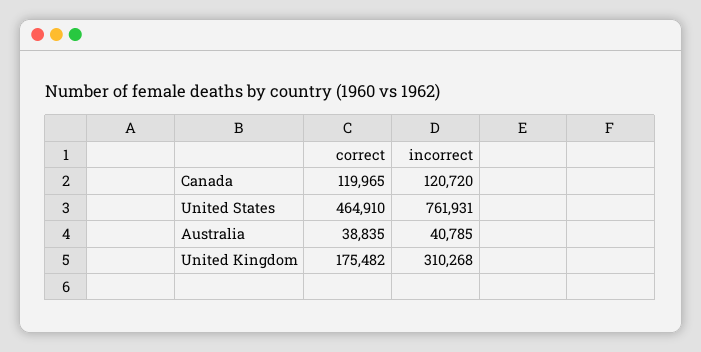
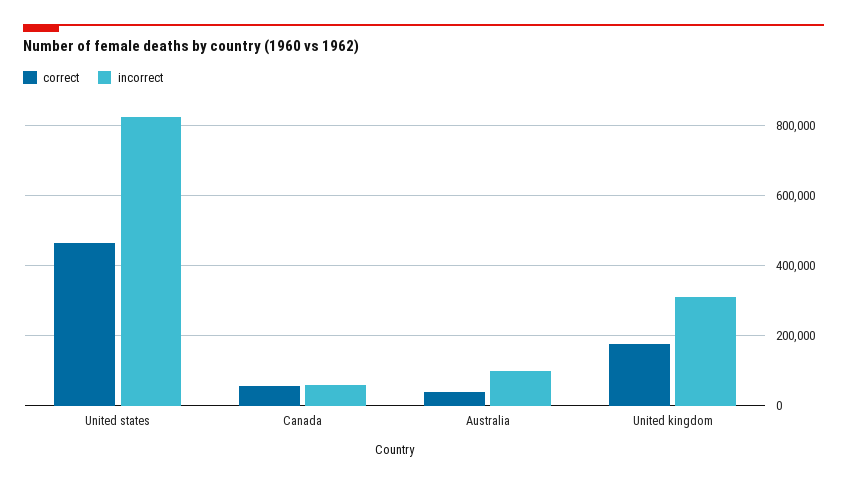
correct, Canada: 119965 -> 60000
incorrect, Canada: 120720 -> 60000
incorrect, United States: 761931 -> 820000
incorrect, Australia: 40785 -> 100000

